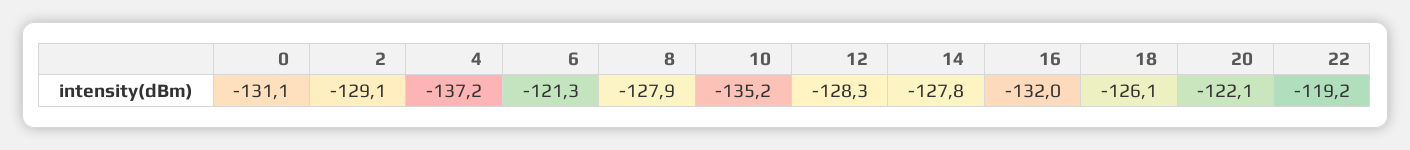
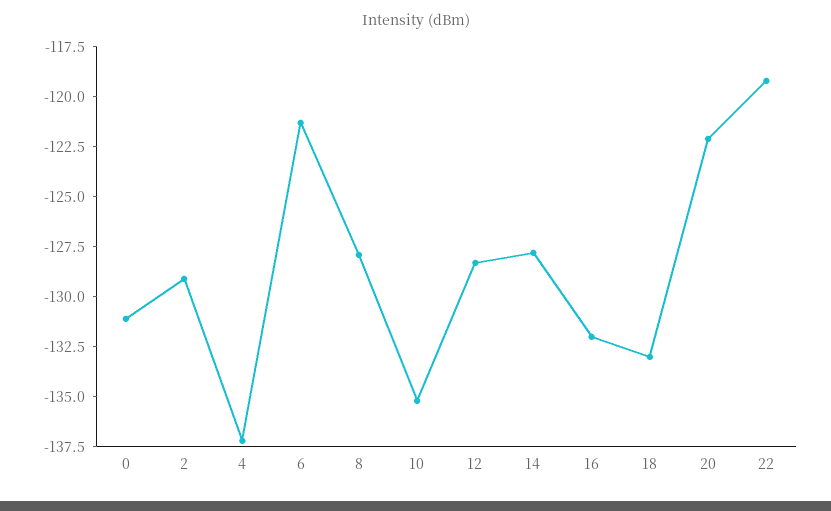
18: -126.1 -> -133

